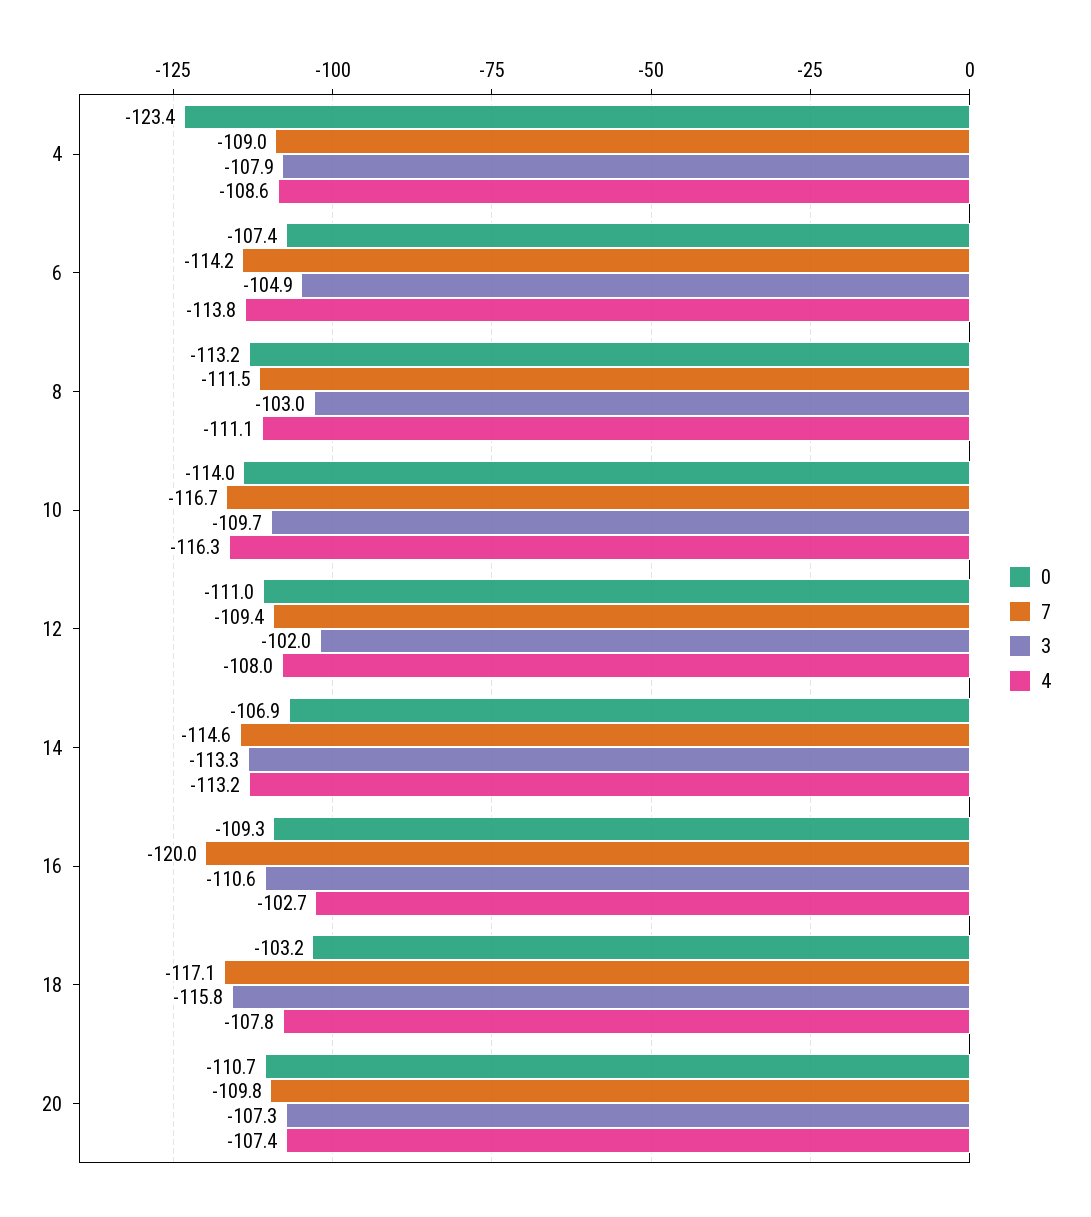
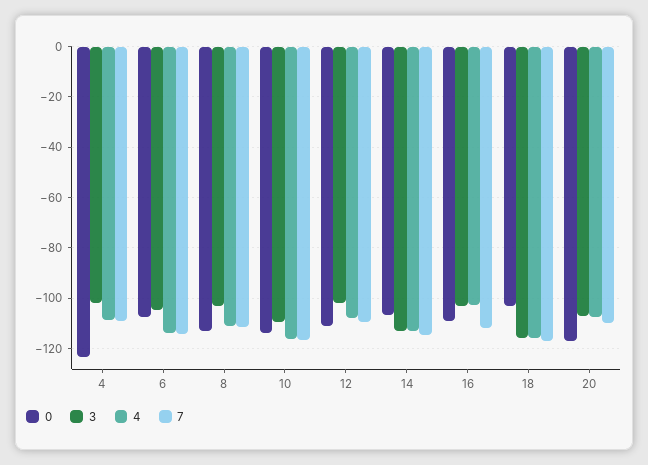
3, 4: -107.9 -> -102.5
7, 16: -120 -> -112.5
3, 16: -110.6 -> -102.5
4, 18: -107.8 -> -115
0, 20: -110.7 -> -117.5

